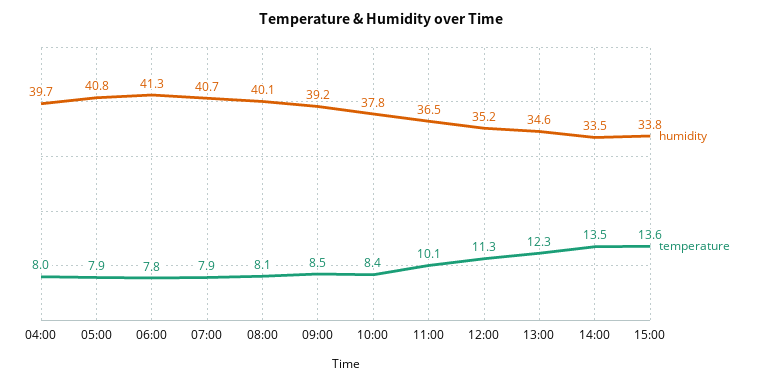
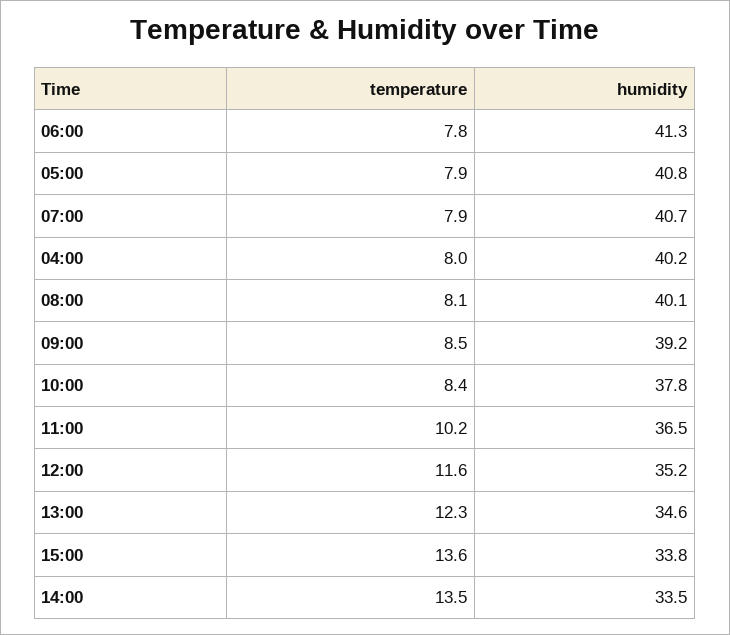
humidity, 04:00: 39.7 -> 40.2
temperature, 11:00: 10.1 -> 10.2
temperature, 12:00: 11.3 -> 11.6

